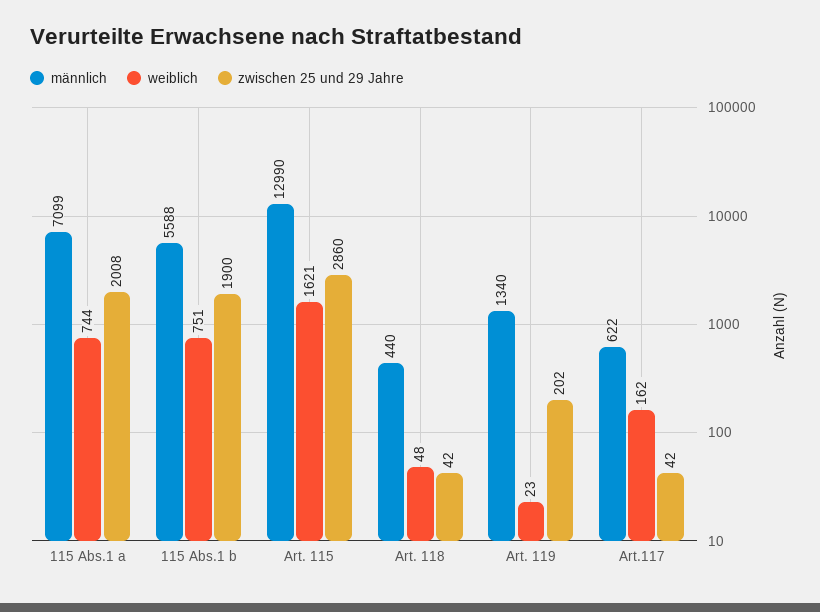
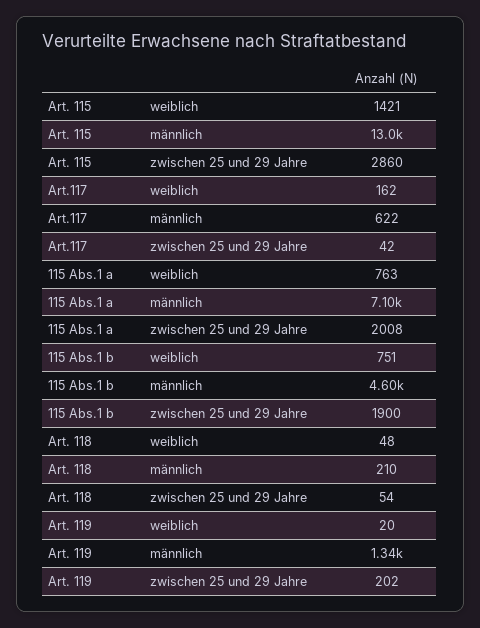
weiblich, 115 Abs.1 a: 744 -> 763
männlich, 115 Abs.1 b: 5588 -> 4600
weiblich, Art. 115: 1621 -> 1421
männlich, Art. 118: 440 -> 210
zwischen 25 und 29 Jahre, Art. 118: 42 -> 54
weiblich, Art. 119: 23 -> 20

